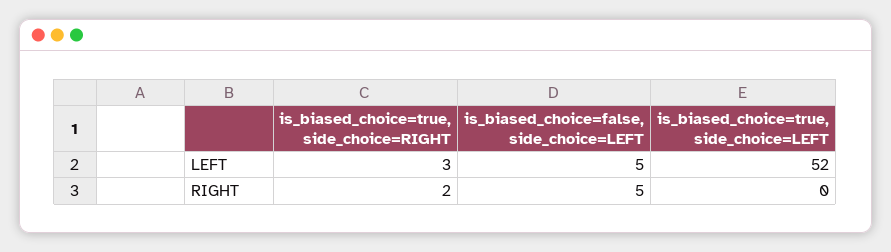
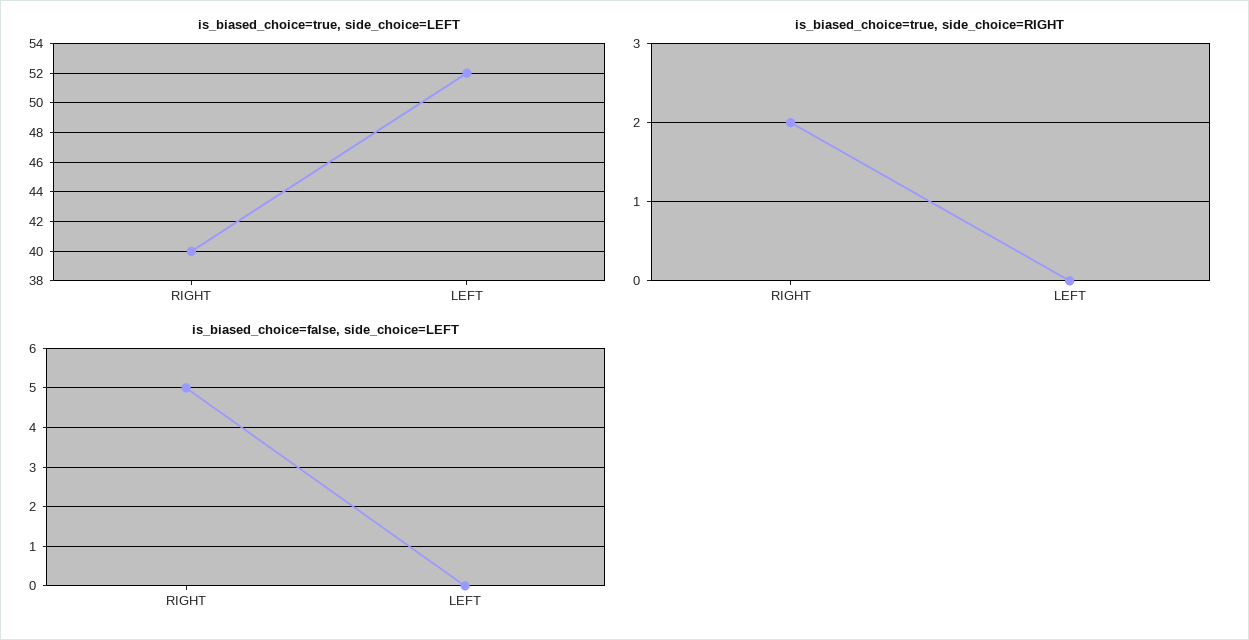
is_biased_choice=true, side_choice=RIGHT, LEFT: 3 -> 0
is_biased_choice=false, side_choice=LEFT, LEFT: 5 -> 0
is_biased_choice=true, side_choice=LEFT, RIGHT: 0 -> 40

